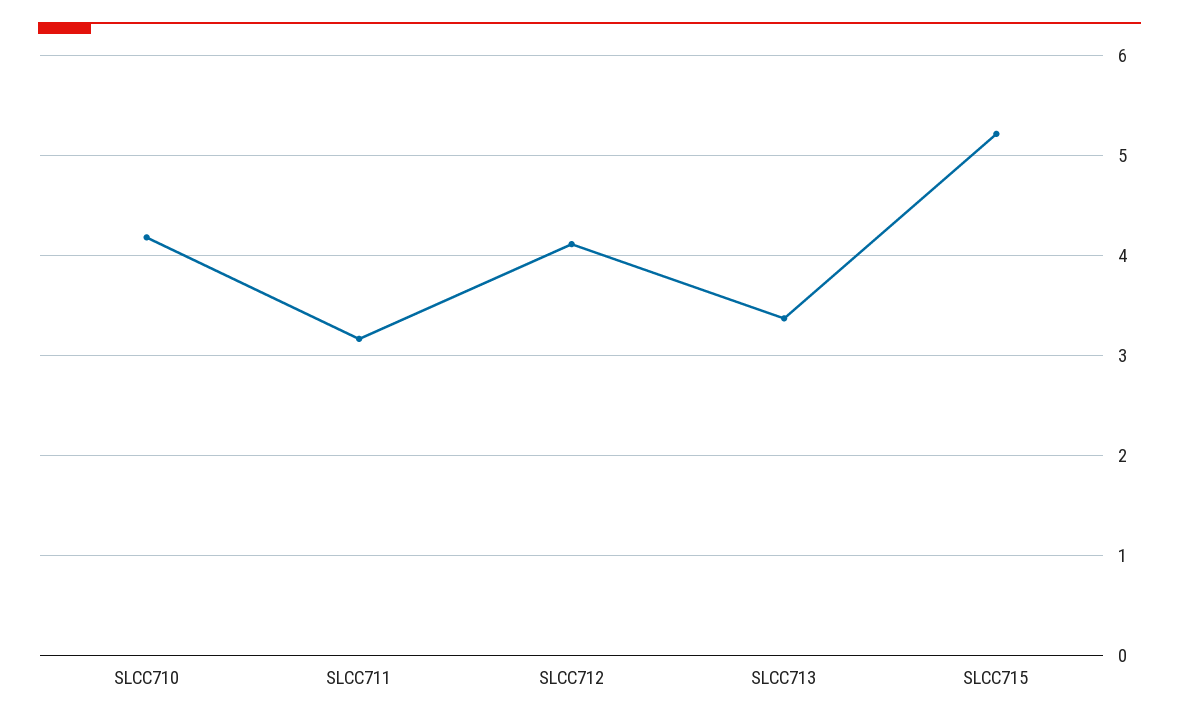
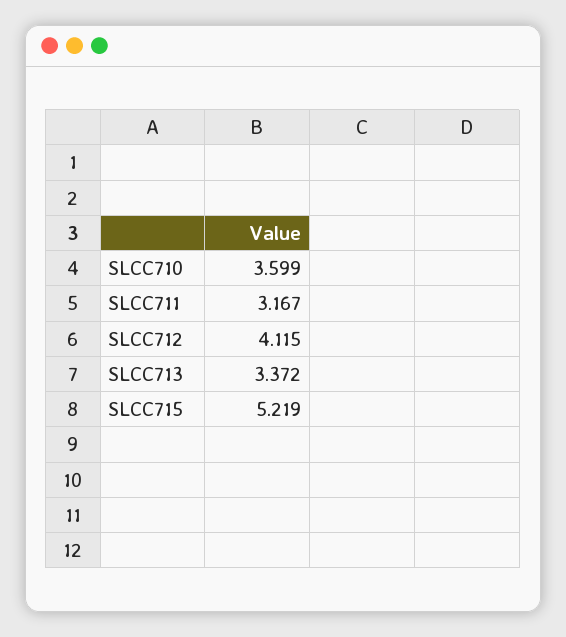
SLCC710: 4.2 -> 3.599

